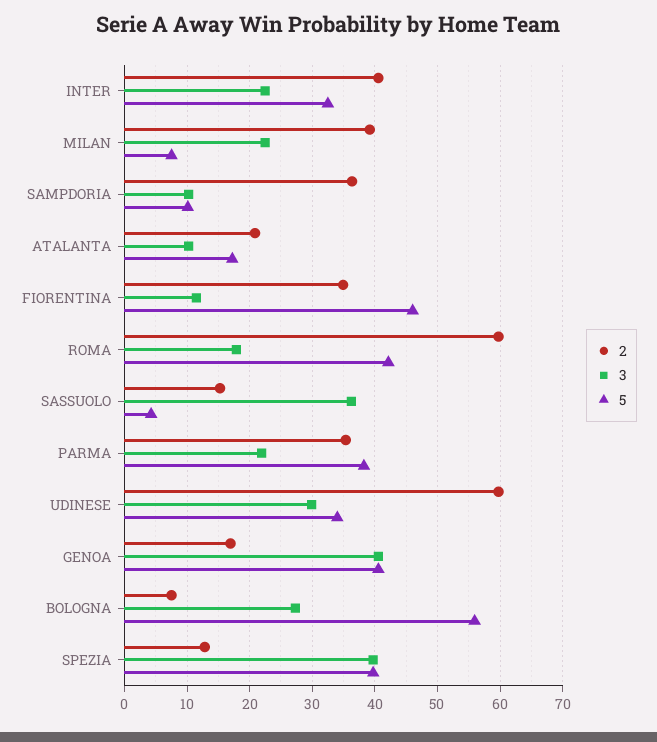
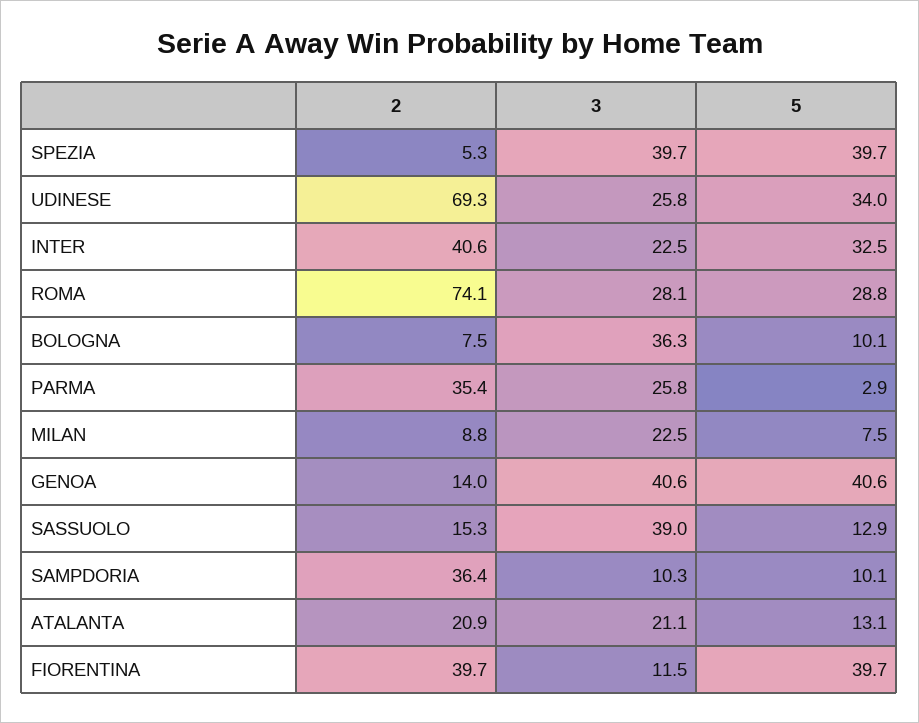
2, MILAN: 39 -> 8.8
3, ATALANTA: 10 -> 21.1
5, ATALANTA: 17 -> 13.1
2, FIORENTINA: 35 -> 39.7
5, FIORENTINA: 46 -> 39.7
2, ROMA: 60 -> 74.1
3, ROMA: 18 -> 28.1
5, ROMA: 42 -> 28.8
3, SASSUOLO: 36 -> 39
5, SASSUOLO: 4 -> 12.9
3, PARMA: 22 -> 25.8
5, PARMA: 38 -> 2.9
2, UDINESE: 60 -> 69.3
3, UDINESE: 30 -> 25.8
2, GENOA: 17 -> 14
3, BOLOGNA: 27 -> 36.3
5, BOLOGNA: 56 -> 10.1
2, SPEZIA: 13 -> 5.3

